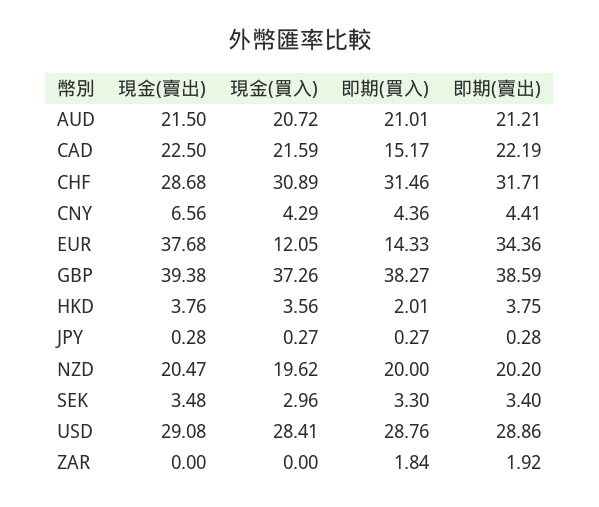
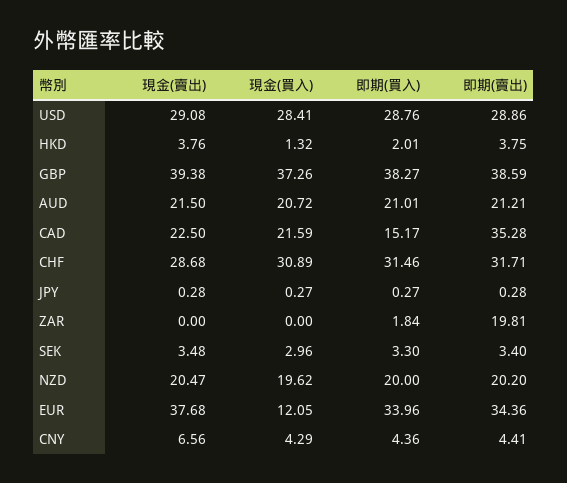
即期(賣出), CAD: 22.19 -> 35.28
即期(買入), EUR: 14.33 -> 33.96
現金(買入), HKD: 3.56 -> 1.32
即期(賣出), ZAR: 1.92 -> 19.81

